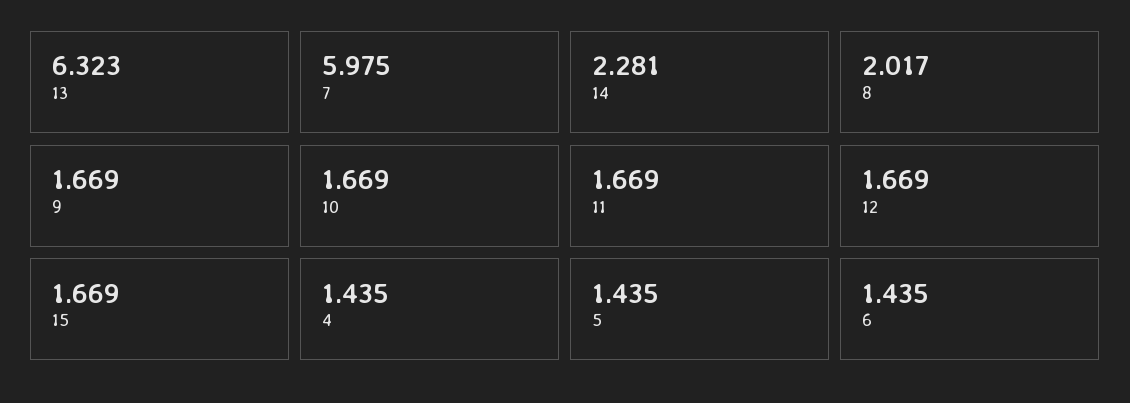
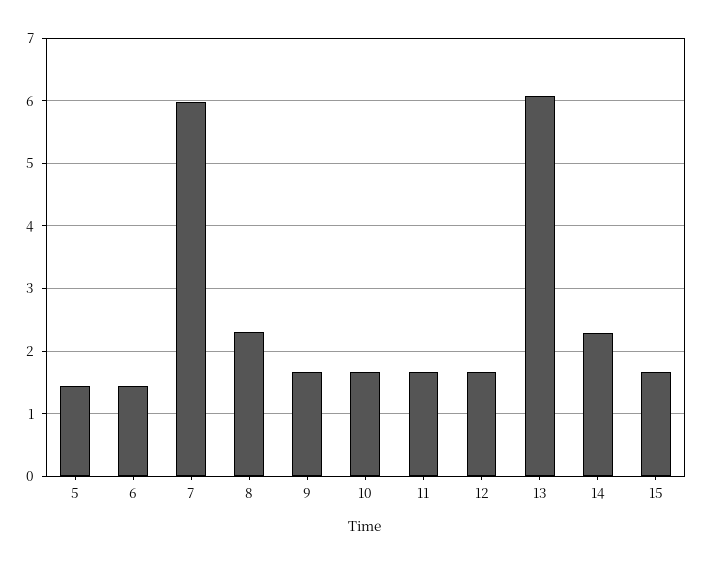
13: 6.323 -> 6.1
8: 2.017 -> 2.3
4: 1.435 -> none

